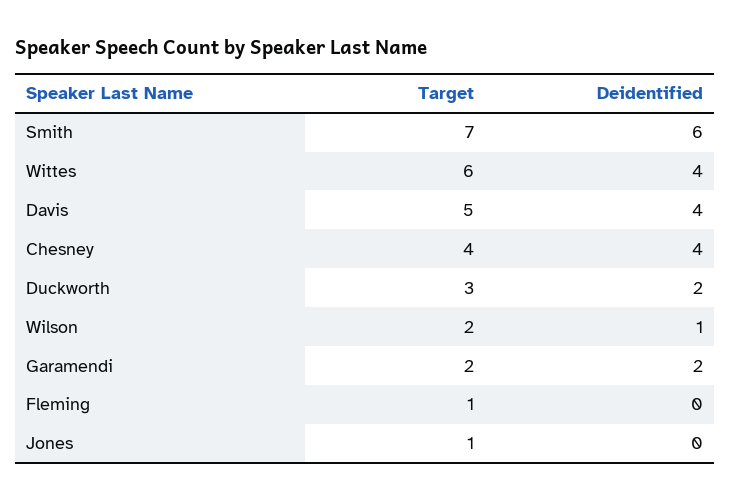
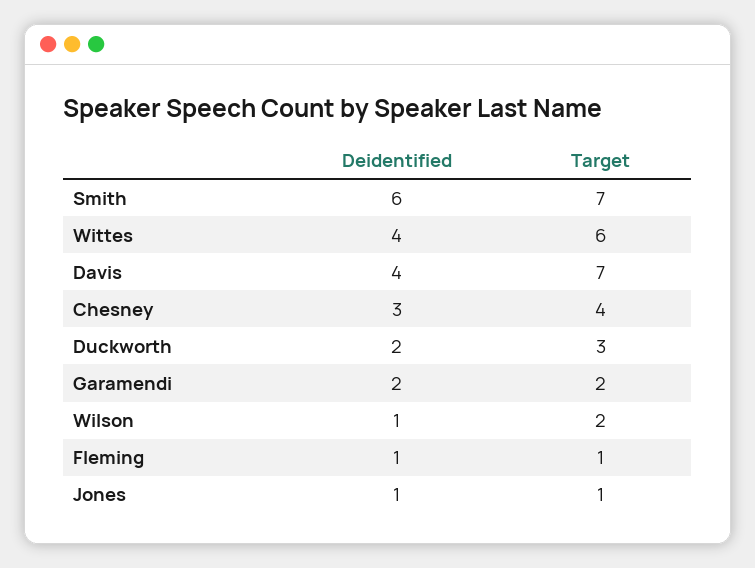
Target, Davis: 5 -> 7
Deidentified, Chesney: 4 -> 3
Deidentified, Fleming: 0 -> 1
Deidentified, Jones: 0 -> 1

